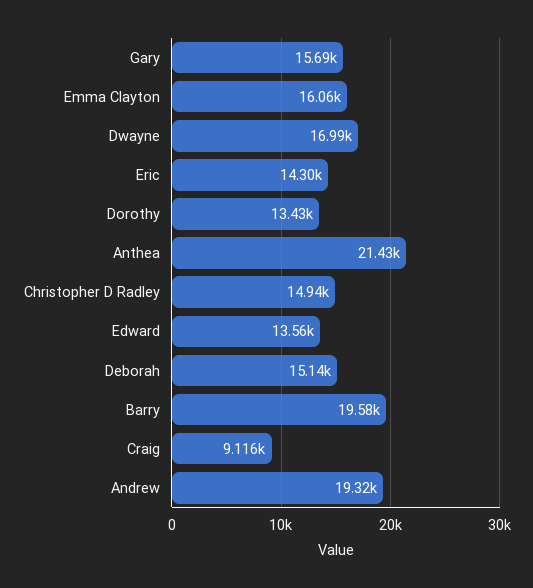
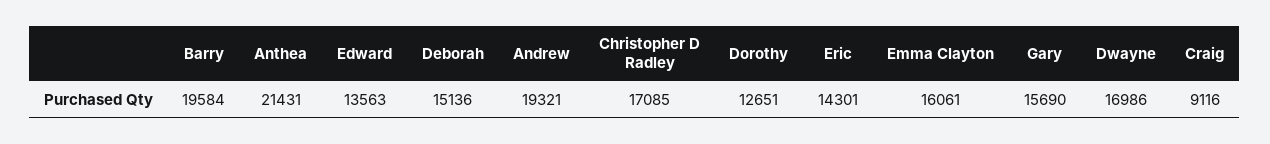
Dorothy: 13430 -> 12651
Christopher D Radley: 14940 -> 17085

